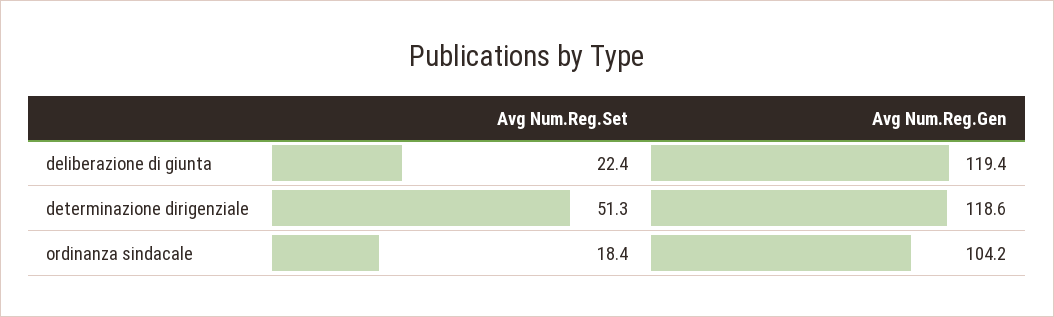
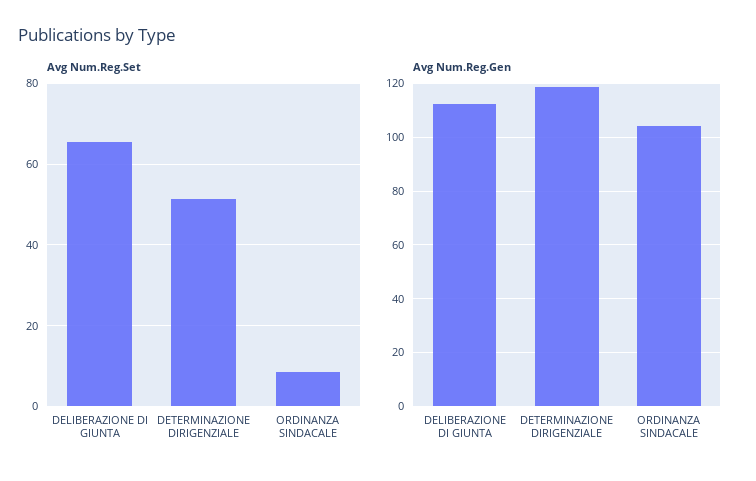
Avg Num.Reg.Set, deliberazione di giunta: 22.4 -> 66
Avg Num.Reg.Gen, deliberazione di giunta: 119.4 -> 112.5
Avg Num.Reg.Set, ordinanza sindacale: 18.4 -> 8

